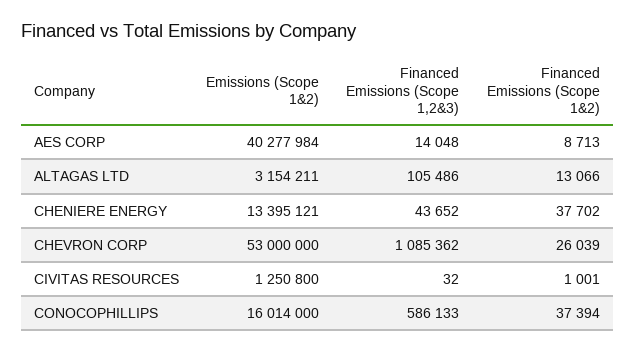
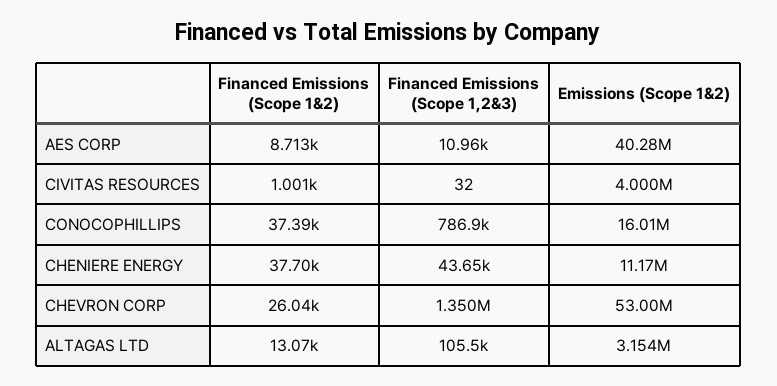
Financed Emissions (Scope 1,2&3), AES CORP: 14048 -> 10960
Emissions (Scope 1&2), CHENIERE ENERGY: 13395121 -> 11170000
Financed Emissions (Scope 1,2&3), CHEVRON CORP: 1085362 -> 1350000
Emissions (Scope 1&2), CIVITAS RESOURCES: 1250800 -> 4000000
Financed Emissions (Scope 1,2&3), CONOCOPHILLIPS: 586133 -> 786900

